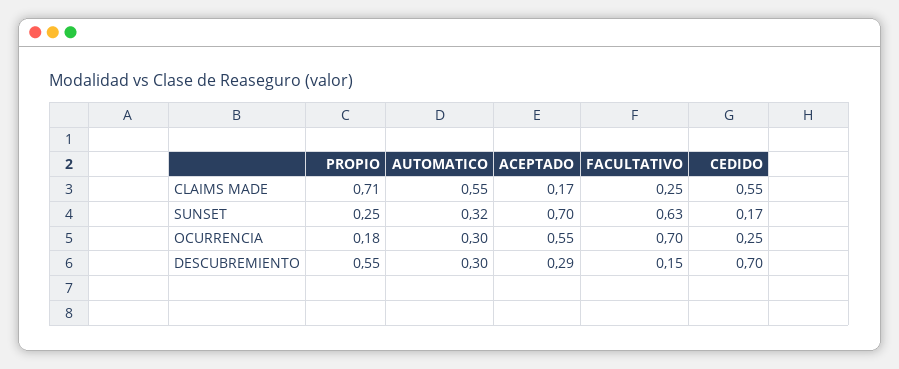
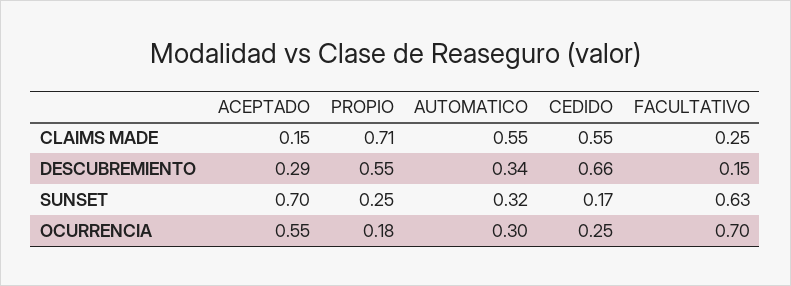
ACEPTADO, CLAIMS MADE: 0.17 -> 0.15
AUTOMATICO, DESCUBREMIENTO: 0.3 -> 0.34
CEDIDO, DESCUBREMIENTO: 0.7 -> 0.66

